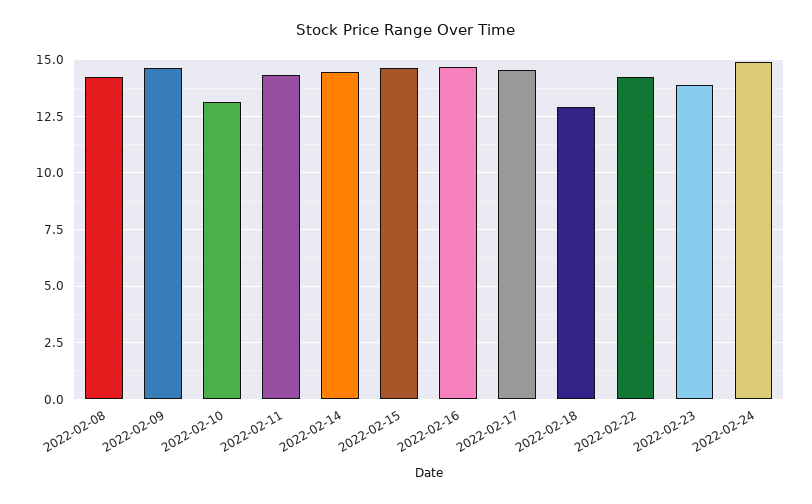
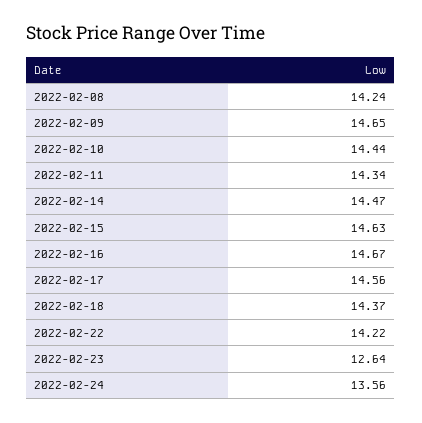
2022-02-10: 13 -> 14.44
2022-02-18: 13 -> 14.37
2022-02-23: 14 -> 12.64
2022-02-24: 15 -> 13.56

